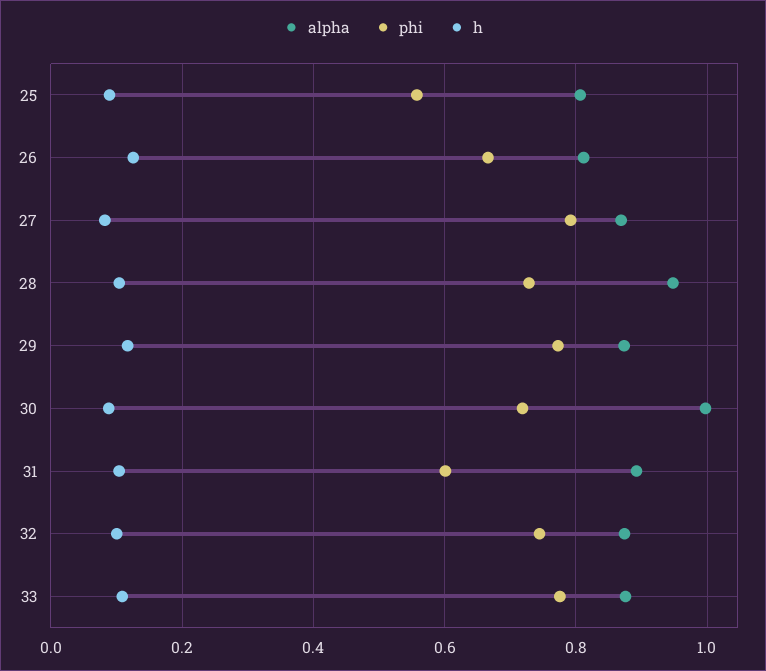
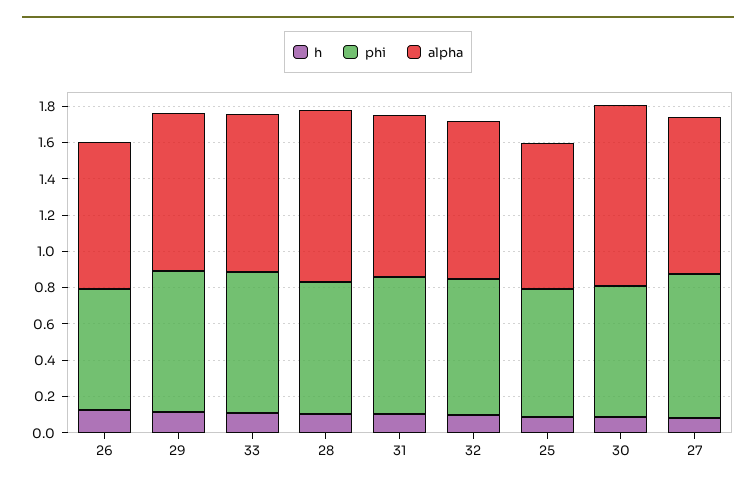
phi, 25: 0.56 -> 0.7
phi, 31: 0.6 -> 0.75

